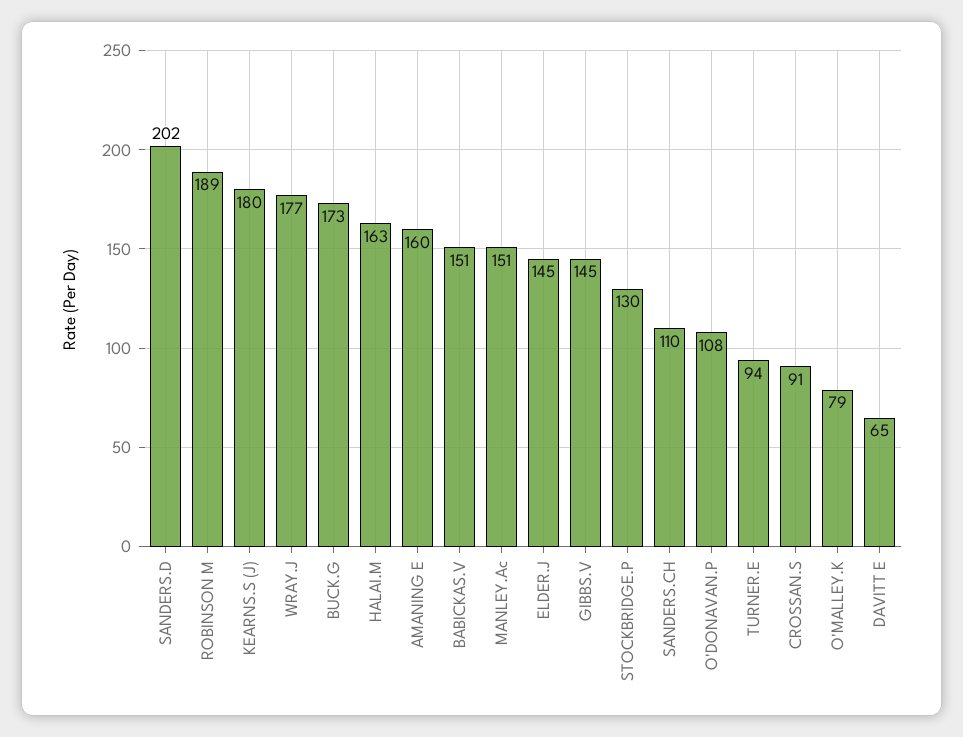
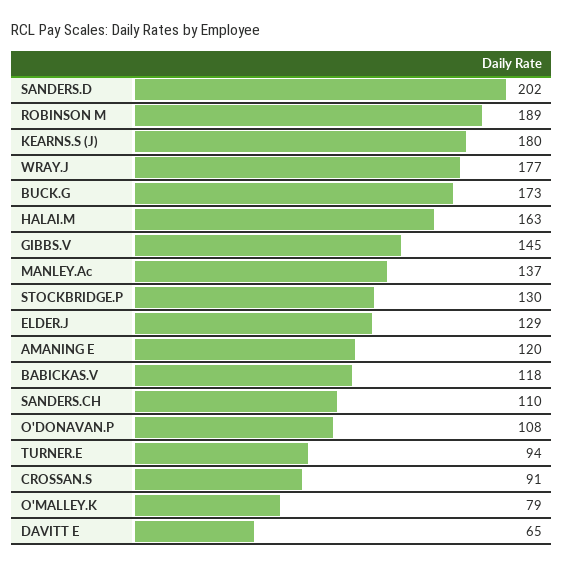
AMANING E: 160 -> 120
BABICKAS.V: 151 -> 118
MANLEY.Ac: 151 -> 137
ELDER.J: 145 -> 129

